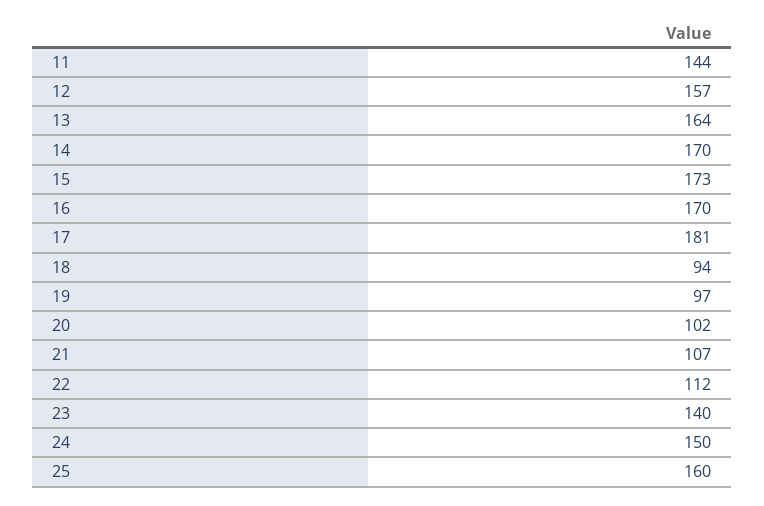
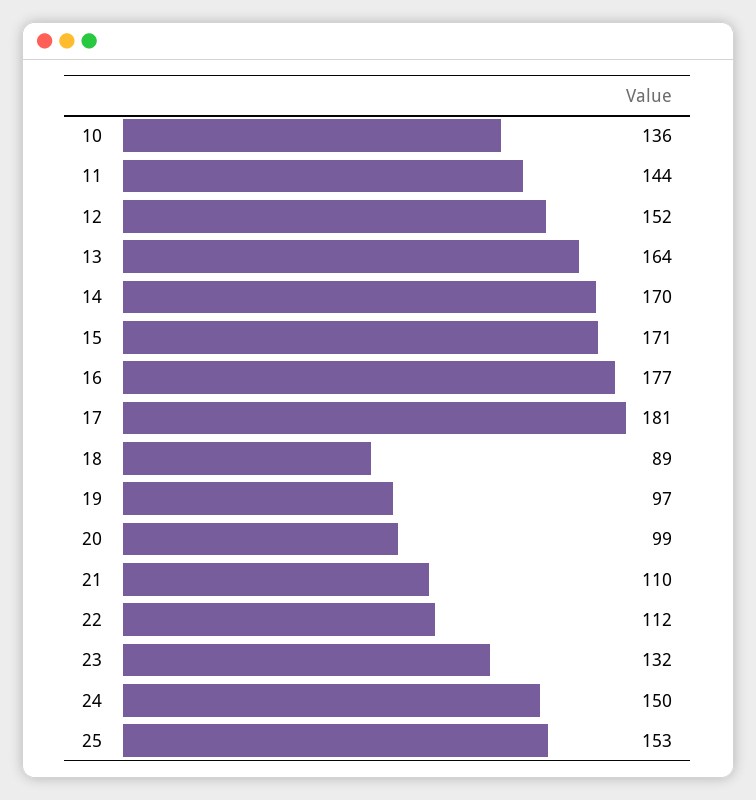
12: 157 -> 152
15: 173 -> 171
16: 170 -> 177
18: 94 -> 89
20: 102 -> 99
21: 107 -> 110
23: 140 -> 132
25: 160 -> 153
10: none -> 136

